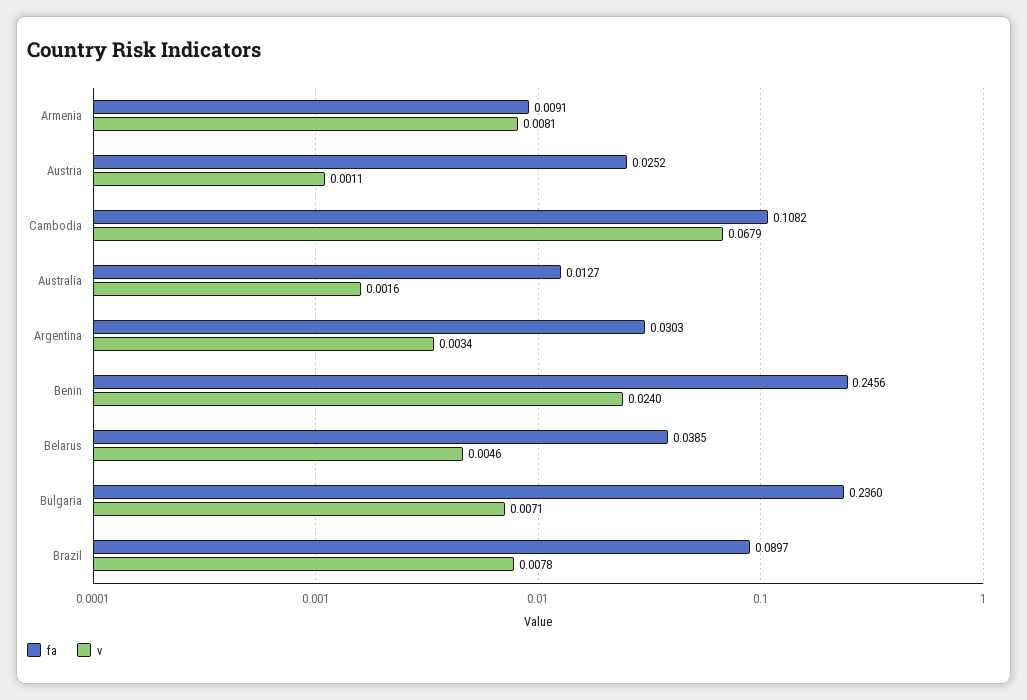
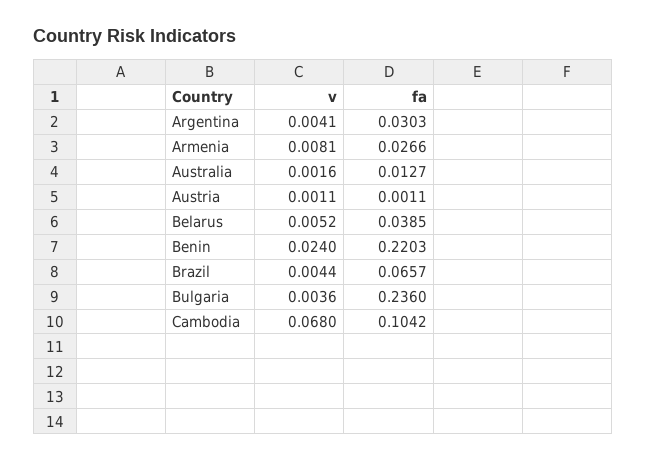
fa, Armenia: 0.0091 -> 0.0266
fa, Austria: 0.0252 -> 0.0011
fa, Cambodia: 0.1082 -> 0.1042
v, Cambodia: 0.0679 -> 0.068
v, Argentina: 0.0034 -> 0.0041
fa, Benin: 0.2456 -> 0.2203
v, Belarus: 0.0046 -> 0.0052
v, Bulgaria: 0.0071 -> 0.0036
fa, Brazil: 0.0897 -> 0.0657
v, Brazil: 0.0078 -> 0.0044

